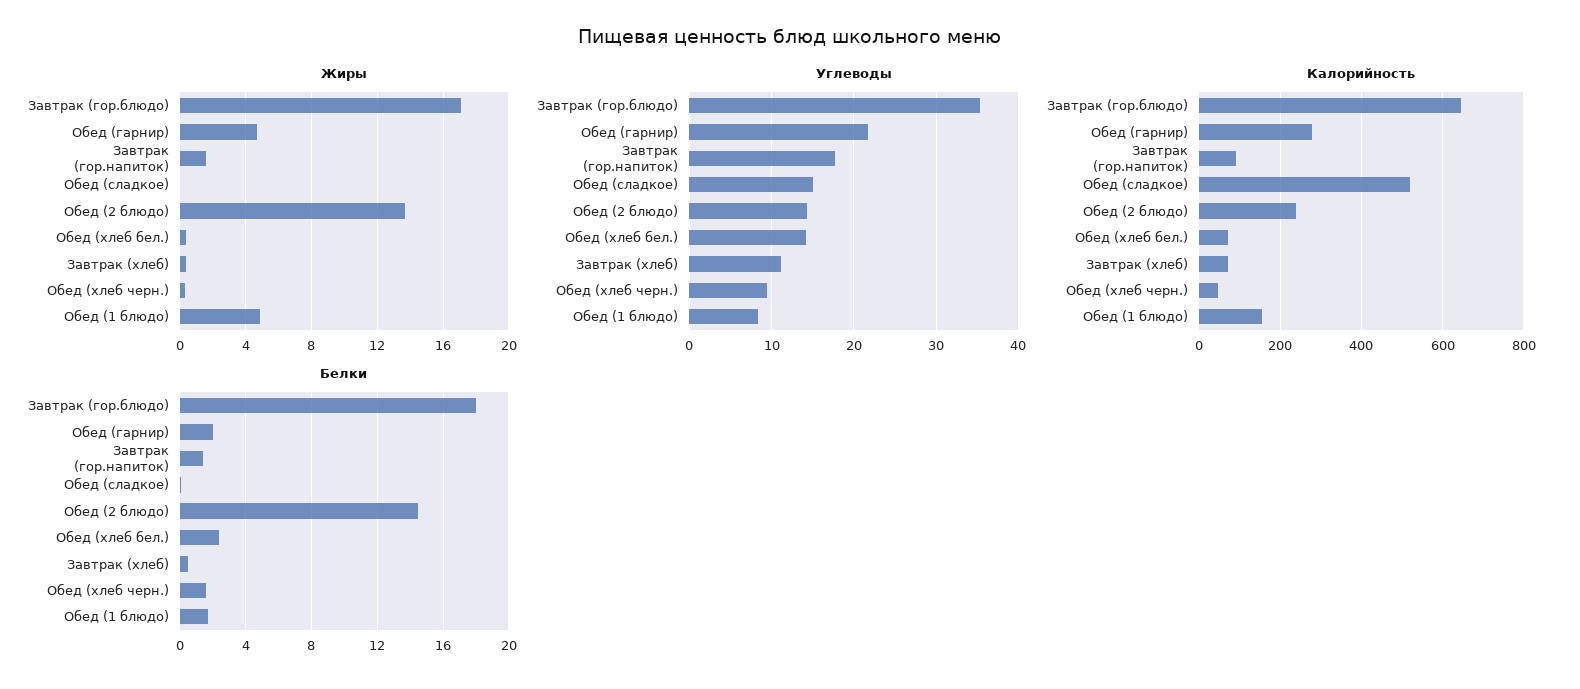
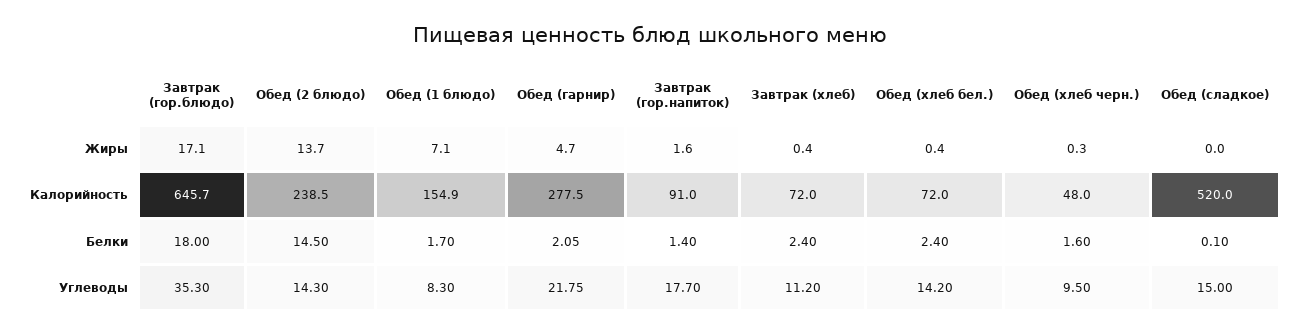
Жиры, Обед (1 блюдо): 5 -> 7.1
Белки, Завтрак (хлеб): 0.5 -> 2.4

